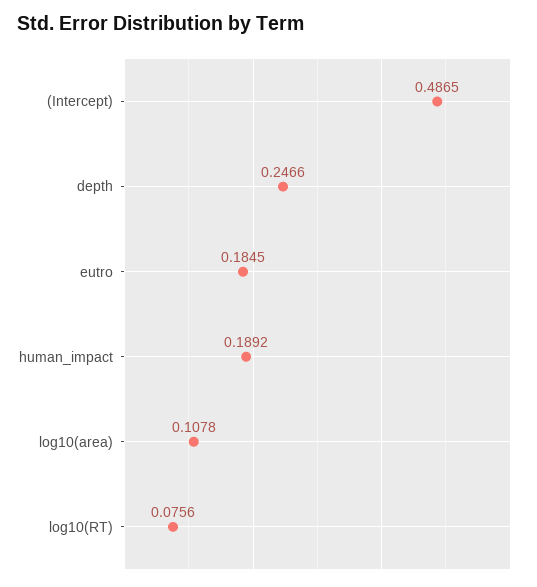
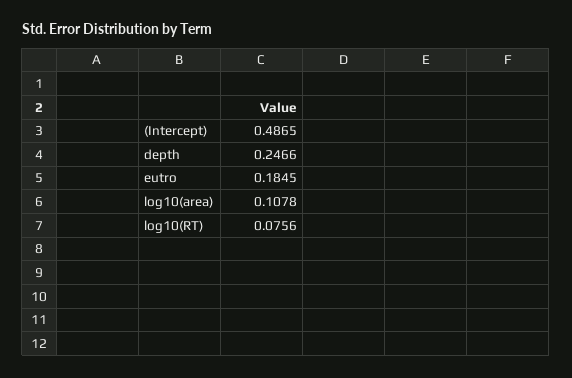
human_impact: 0.1892 -> none

